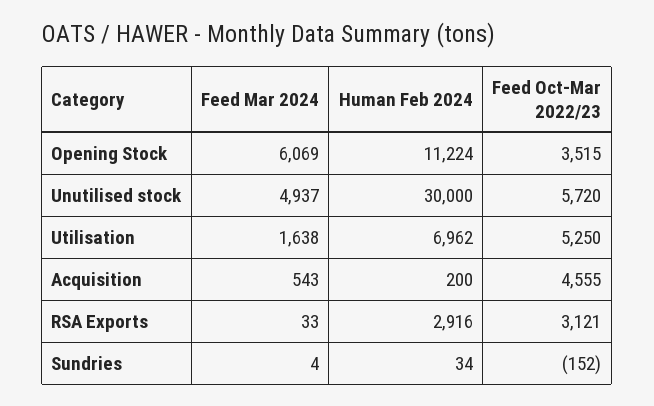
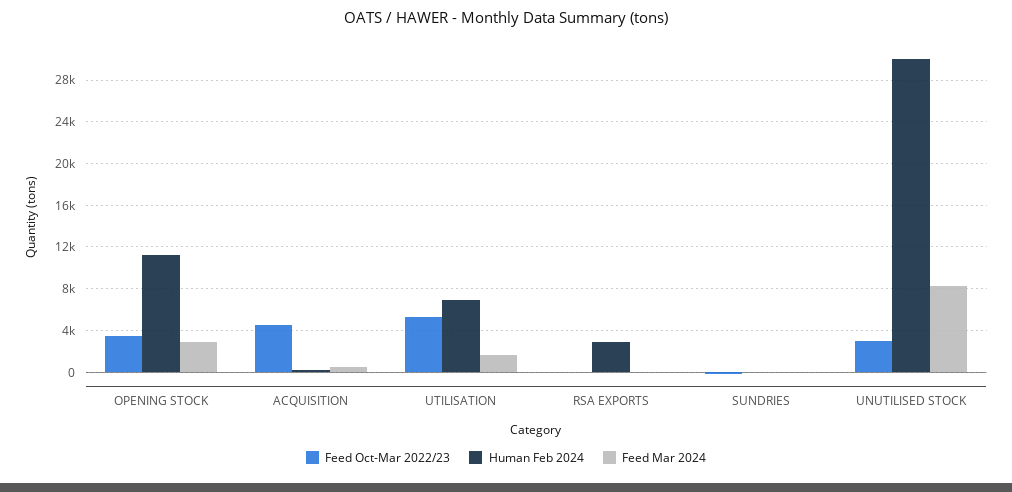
Feed Mar 2024, Opening Stock: 6069 -> 3000
Feed Mar 2024, Unutilised stock: 4937 -> 8000
Feed Oct-Mar 2022/23, Unutilised stock: 5720 -> 3000
Feed Oct-Mar 2022/23, RSA Exports: 3121 -> 0

